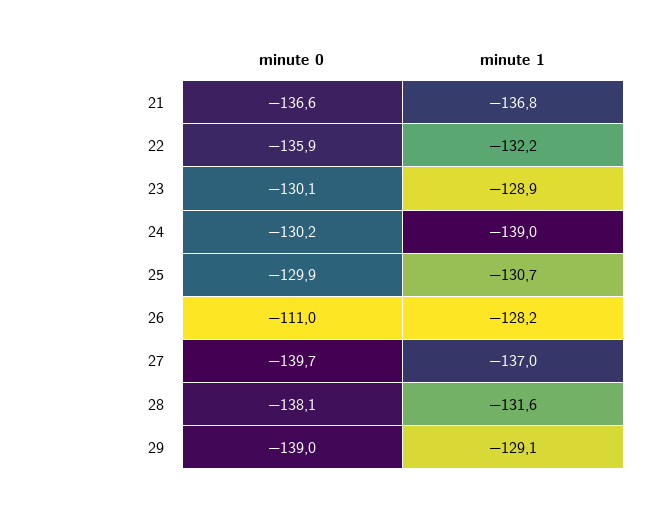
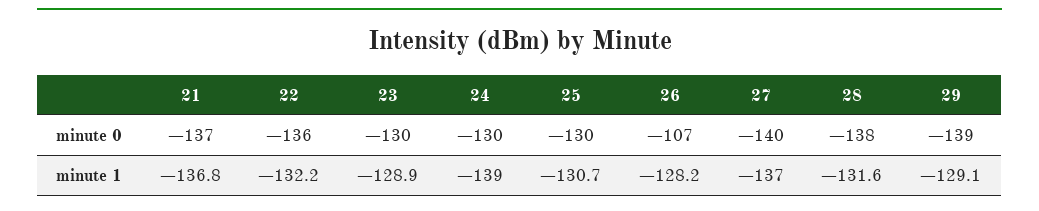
minute 0, 26: -111 -> -107

